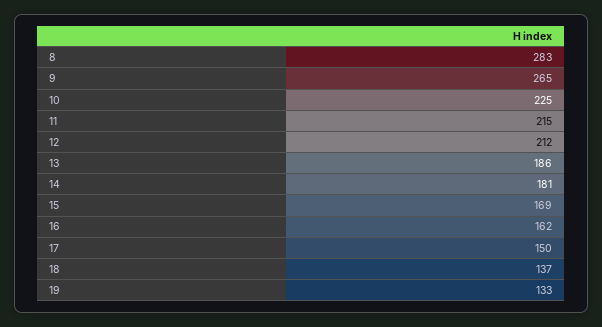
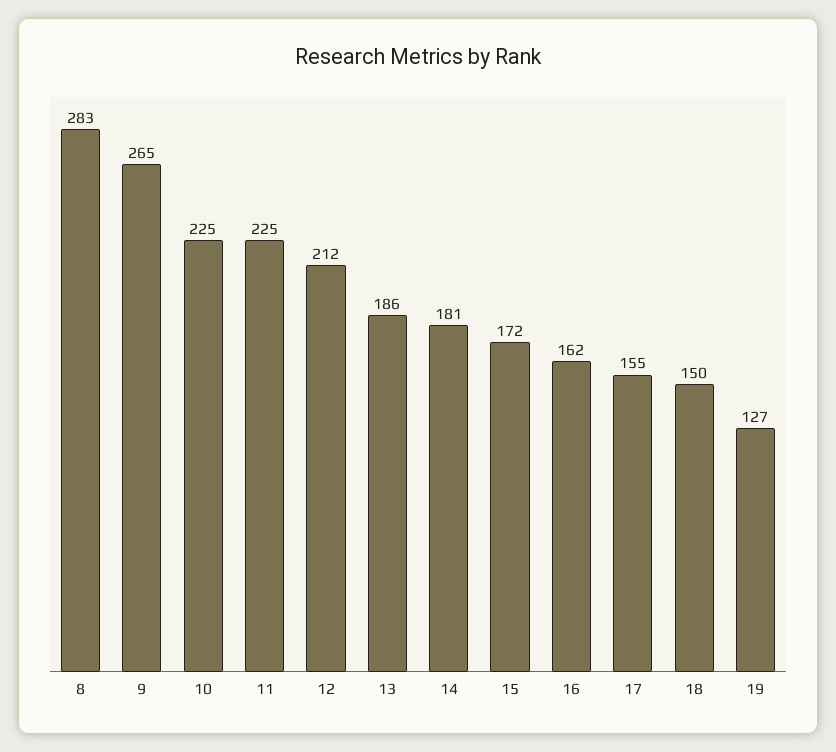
11: 215 -> 225
15: 169 -> 172
17: 150 -> 155
18: 137 -> 150
19: 133 -> 127

